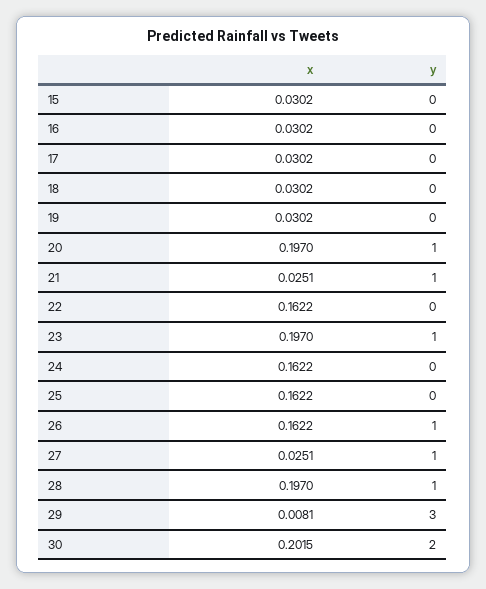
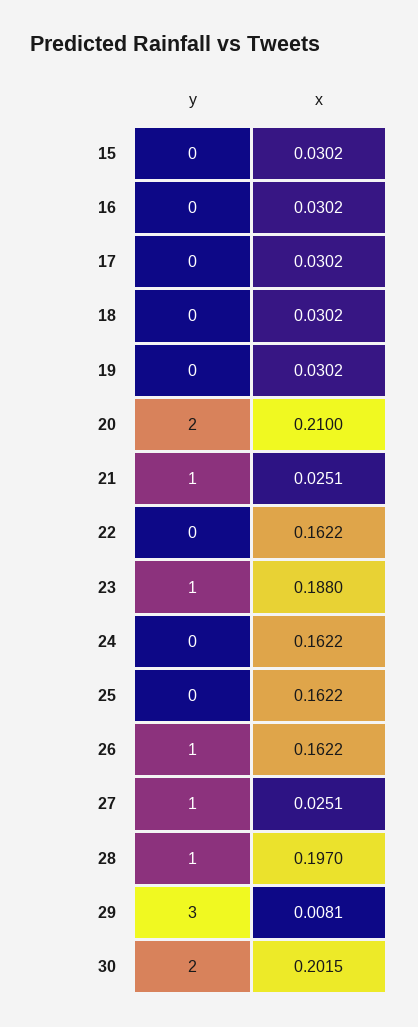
x, 20: 0.197 -> 0.21
y, 20: 1 -> 2
x, 23: 0.197 -> 0.188

